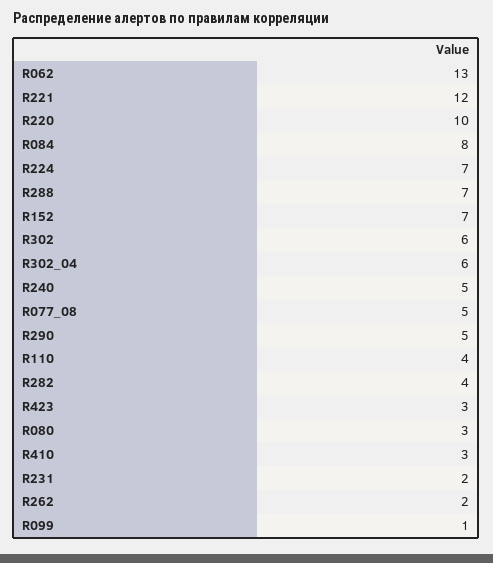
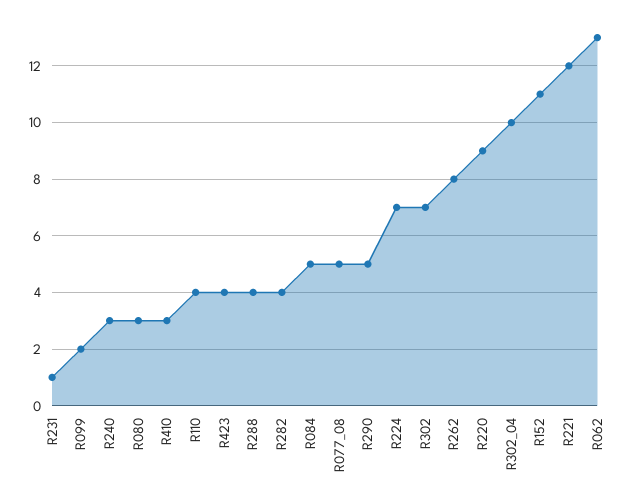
R220: 10 -> 9
R084: 8 -> 5
R288: 7 -> 4
R152: 7 -> 11
R302: 6 -> 7
R302_04: 6 -> 10
R240: 5 -> 3
R423: 3 -> 4
R231: 2 -> 1
R262: 2 -> 8
R099: 1 -> 2

